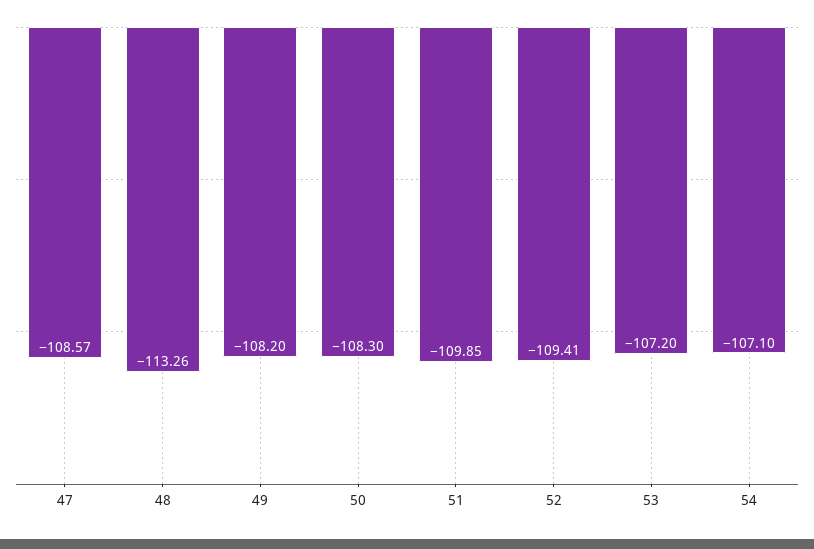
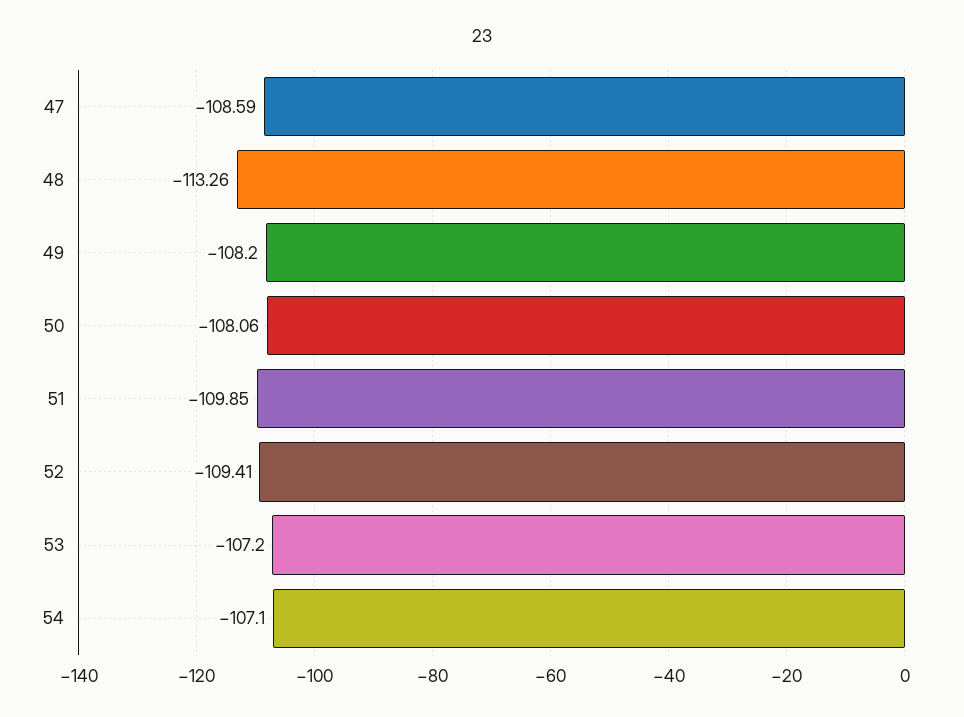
47: -108.57 -> -108.59
50: -108.3 -> -108.06

